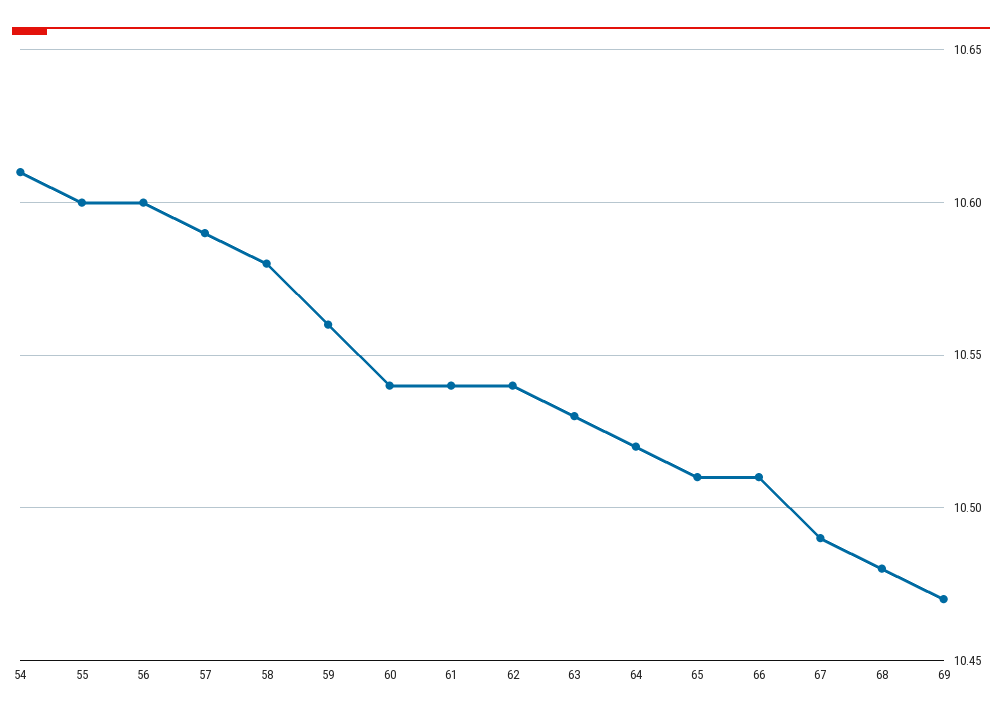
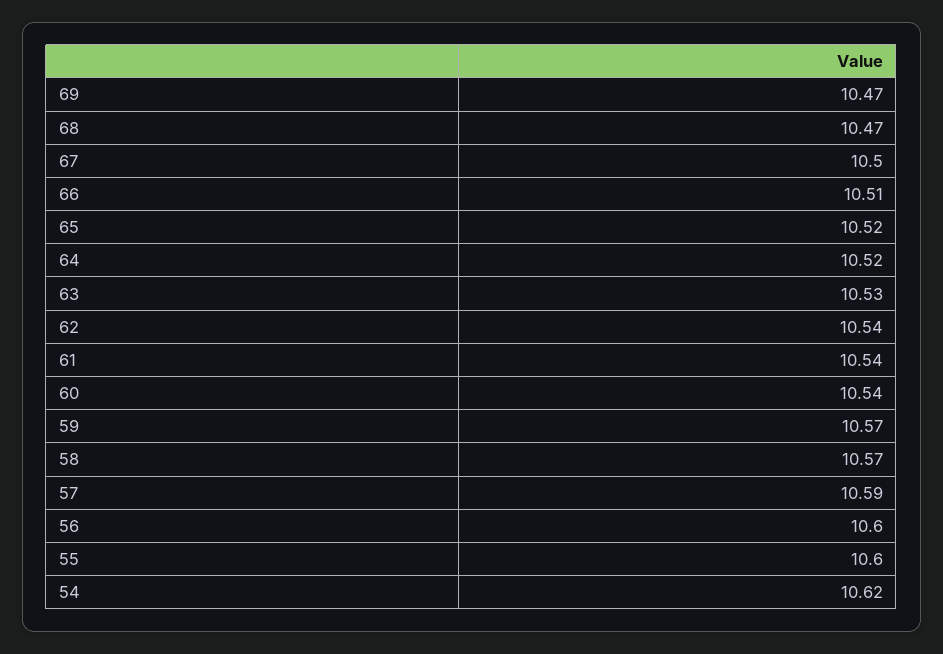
54: 10.61 -> 10.62
58: 10.58 -> 10.57
59: 10.56 -> 10.57
65: 10.51 -> 10.52
67: 10.49 -> 10.5
68: 10.48 -> 10.47

